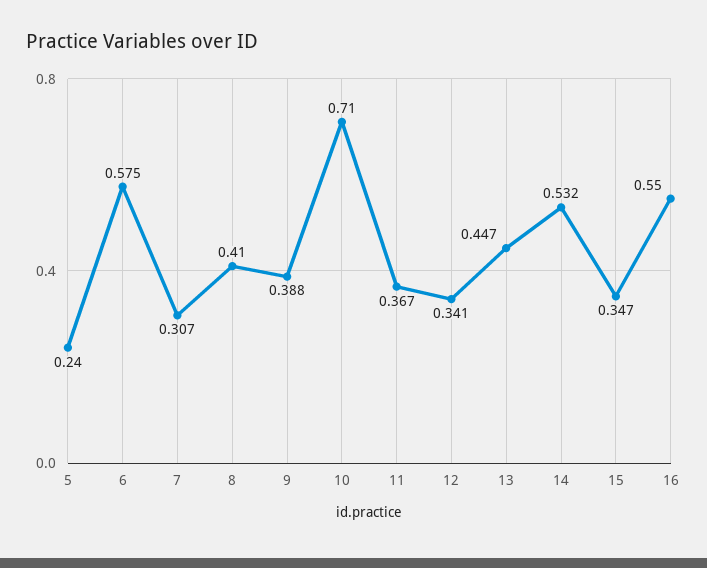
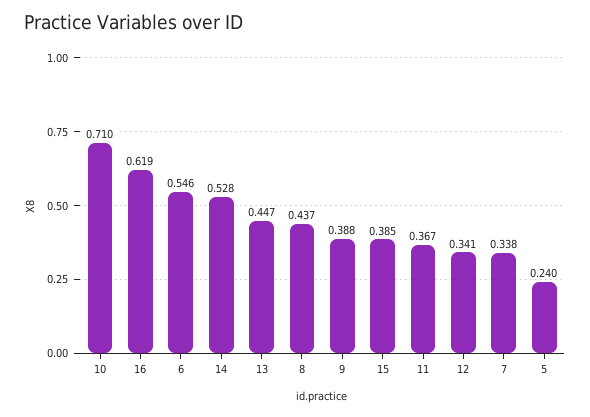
6: 0.575 -> 0.546
7: 0.307 -> 0.338
8: 0.41 -> 0.437
14: 0.532 -> 0.528
15: 0.347 -> 0.385
16: 0.55 -> 0.619

